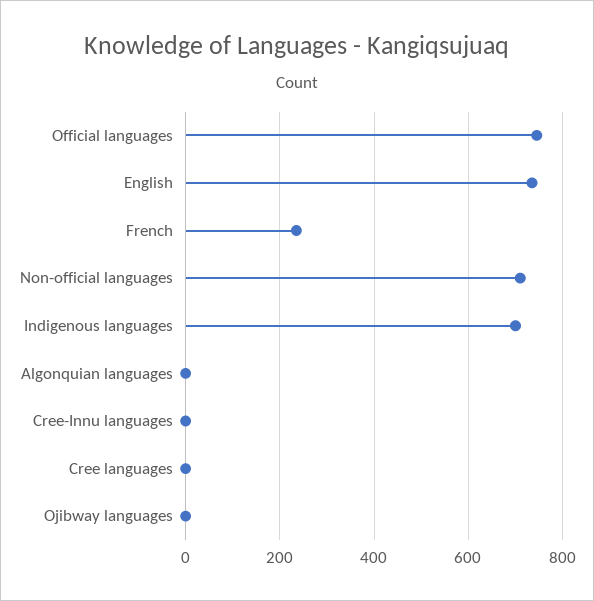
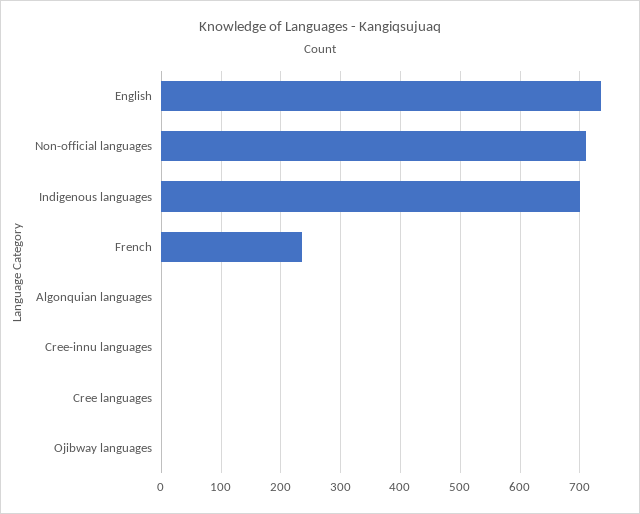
Official languages: 740 -> none

